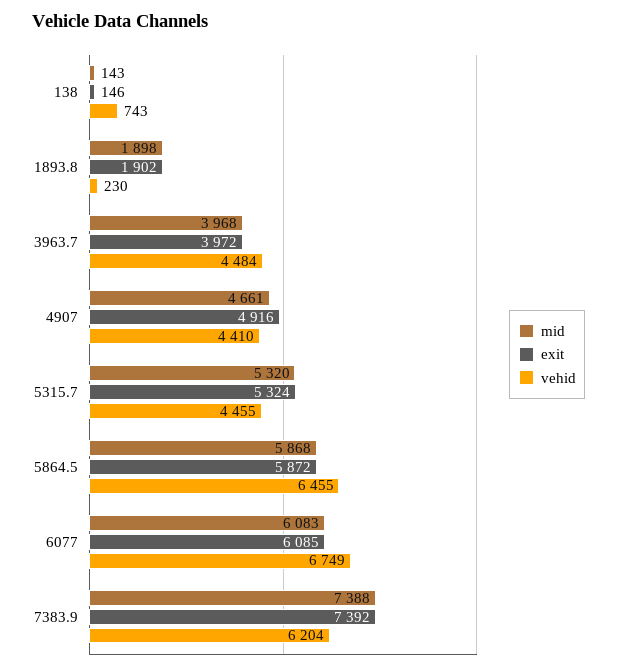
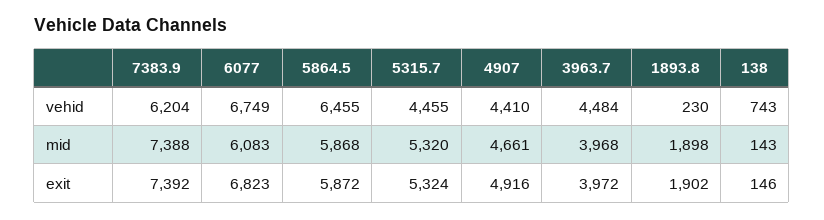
exit, 6077: 6085 -> 6823

